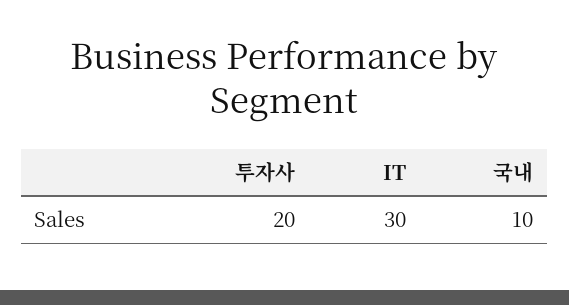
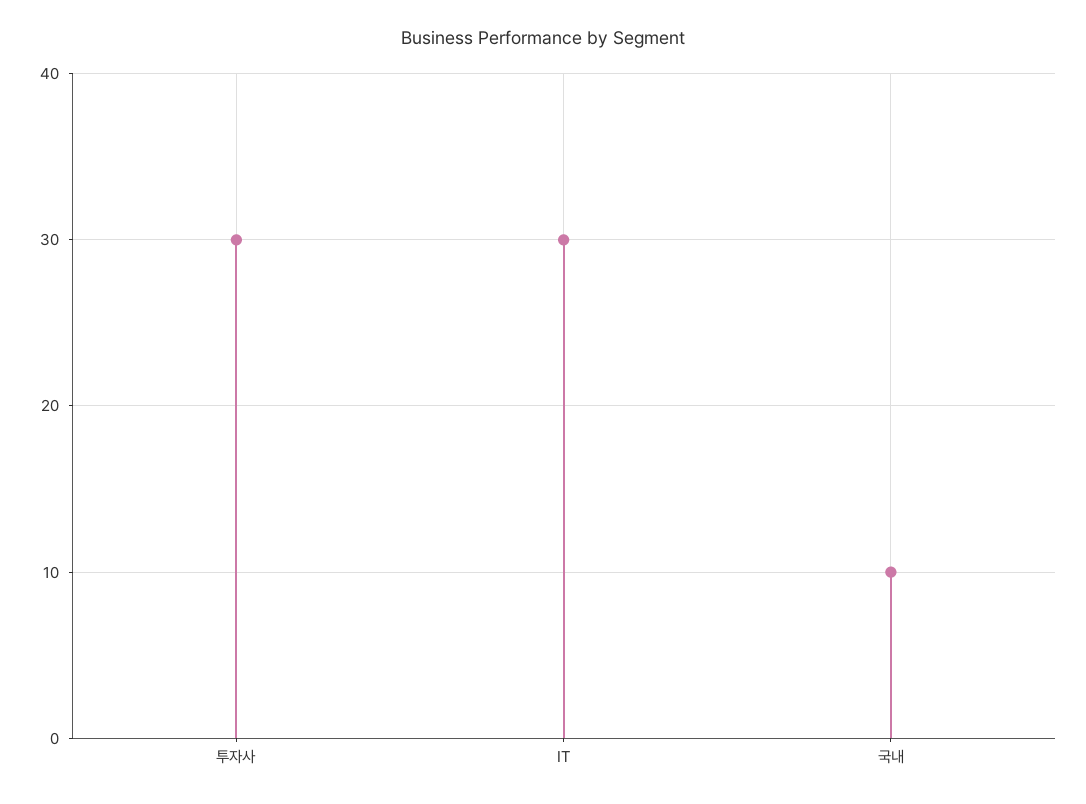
투자사: 20 -> 30

